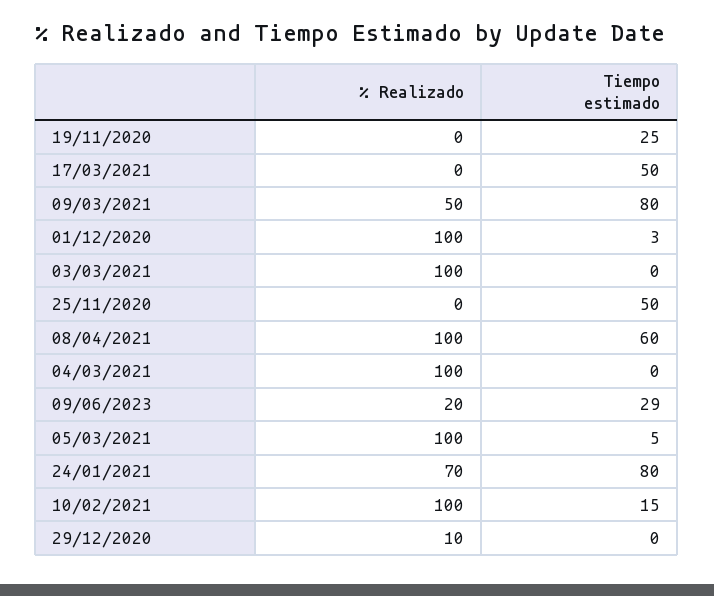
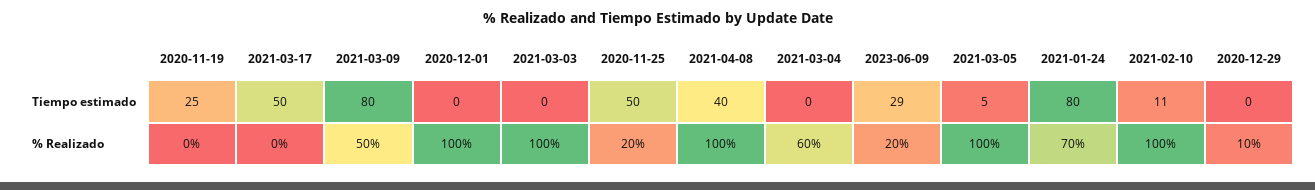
Tiempo estimado, 01/12/2020: 3 -> 0
% Realizado, 25/11/2020: 0 -> 20
Tiempo estimado, 08/04/2021: 60 -> 40
% Realizado, 04/03/2021: 100 -> 60
Tiempo estimado, 10/02/2021: 15 -> 11

